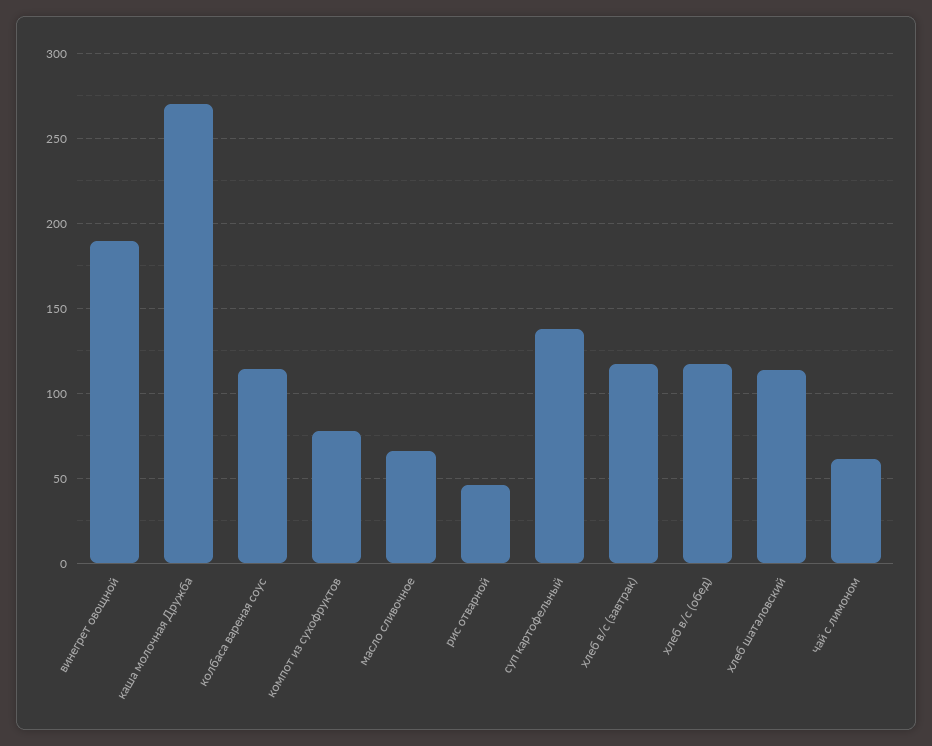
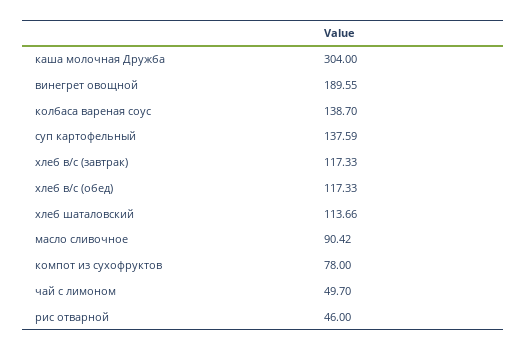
каша молочная Дружба: 270 -> 304
колбаса вареная соус: 115 -> 138.7
масло сливочное: 65 -> 90.42
чай с лимоном: 60 -> 49.7

